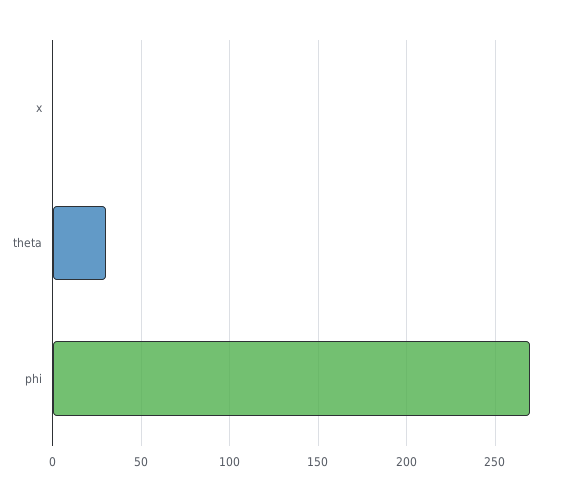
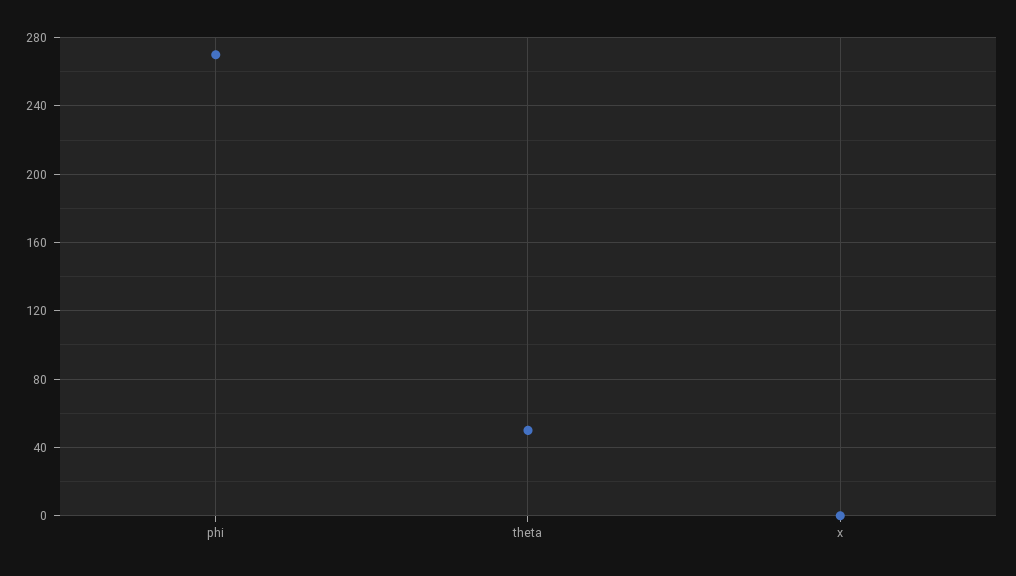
theta: 30 -> 50

